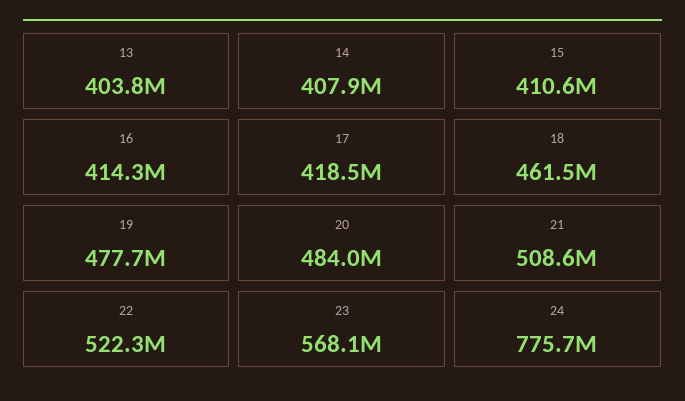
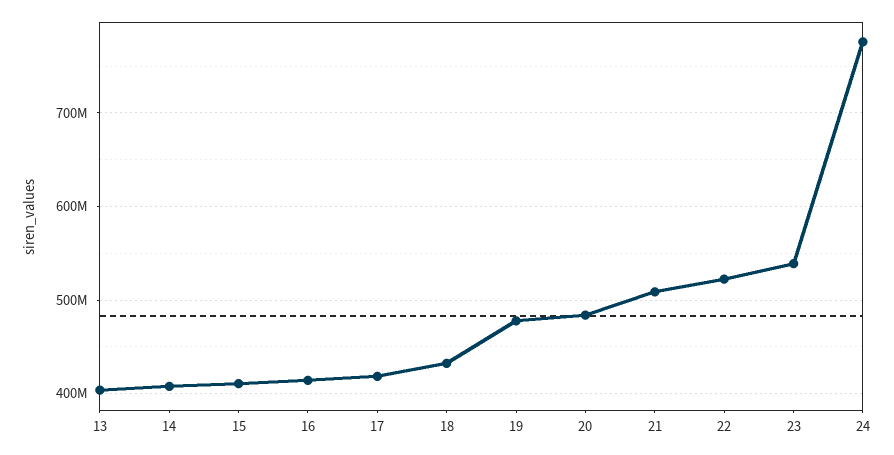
18: 461500000 -> 430000000
23: 568100000 -> 540000000

